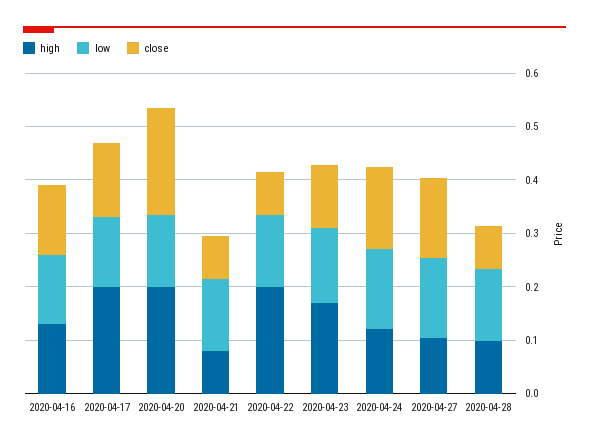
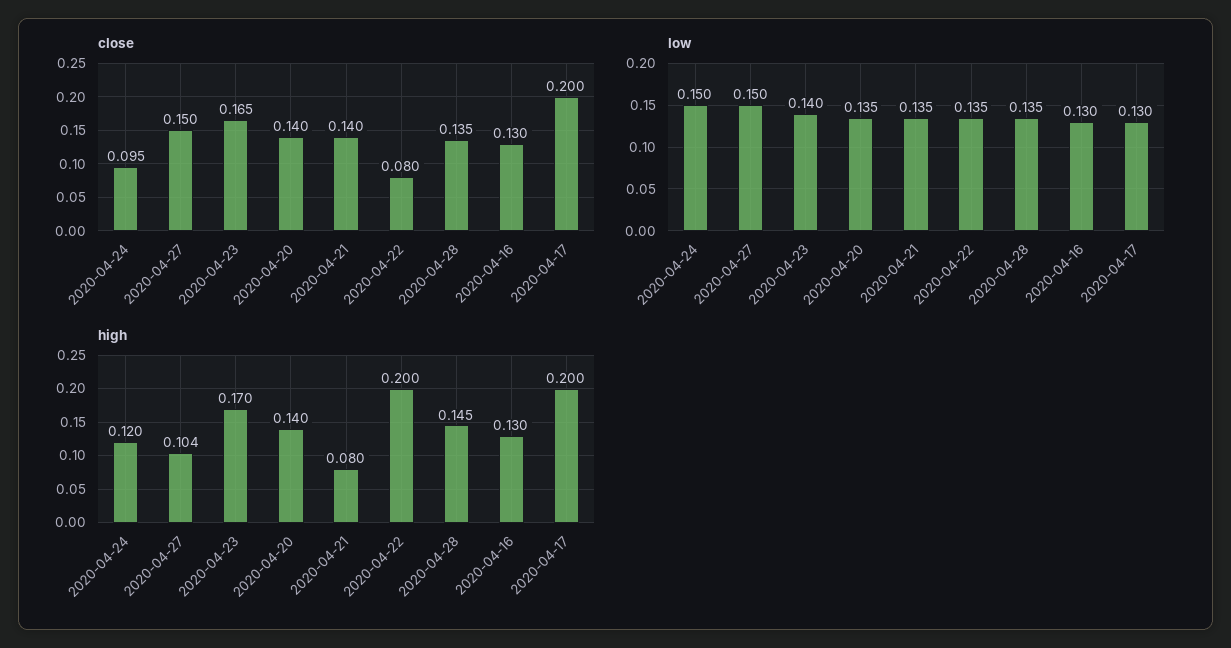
close, 2020-04-17: 0.14 -> 0.2
high, 2020-04-20: 0.2 -> 0.14
close, 2020-04-20: 0.2 -> 0.14
close, 2020-04-21: 0.08 -> 0.14
close, 2020-04-23: 0.12 -> 0.165
close, 2020-04-24: 0.16 -> 0.095
high, 2020-04-28: 0.1 -> 0.145
close, 2020-04-28: 0.08 -> 0.135

